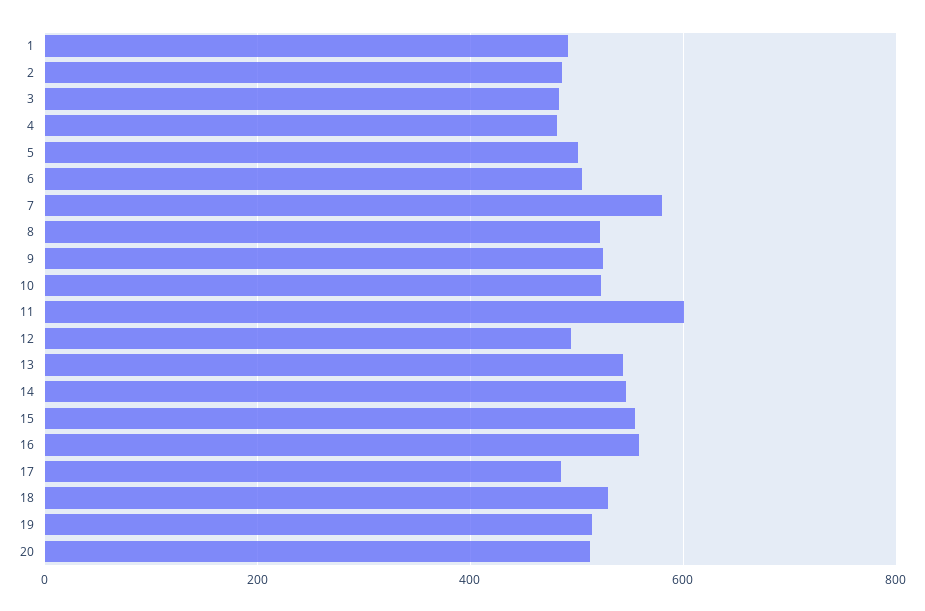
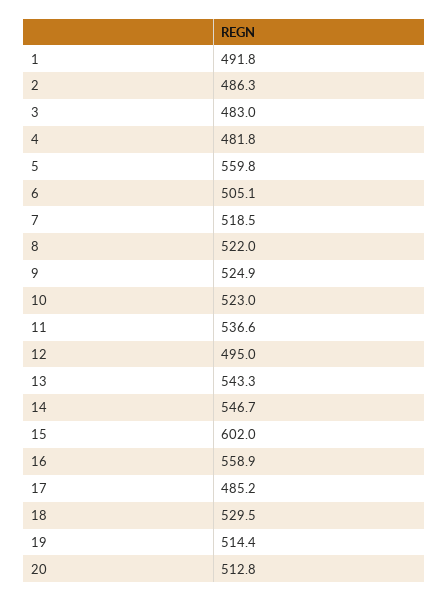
5: 500 -> 559.8
7: 580 -> 518.5
11: 600 -> 536.6
15: 560 -> 602

